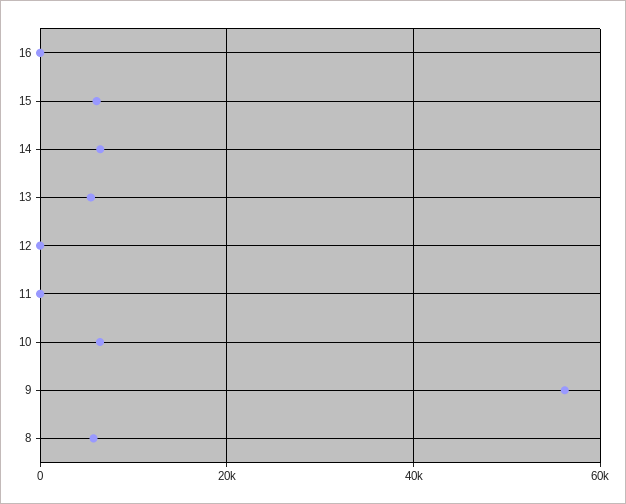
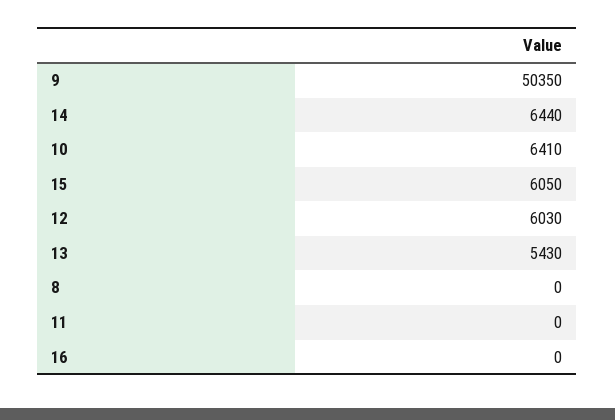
12: 0 -> 6030
9: 56000 -> 50350
8: 6000 -> 0

